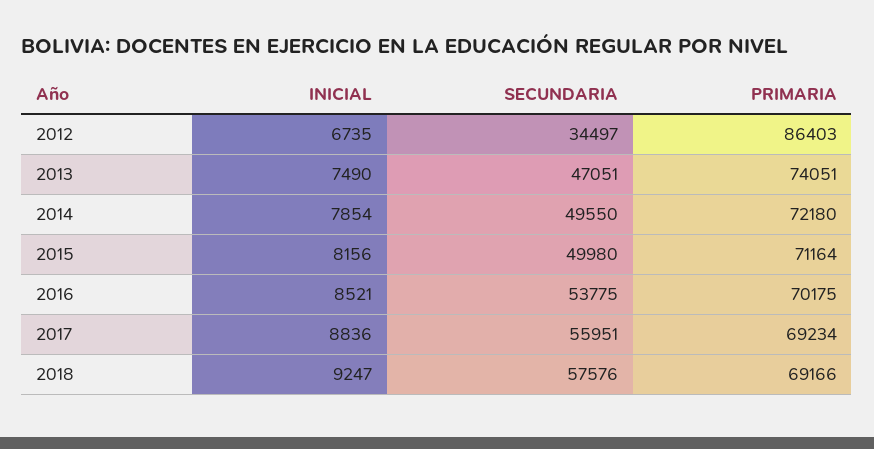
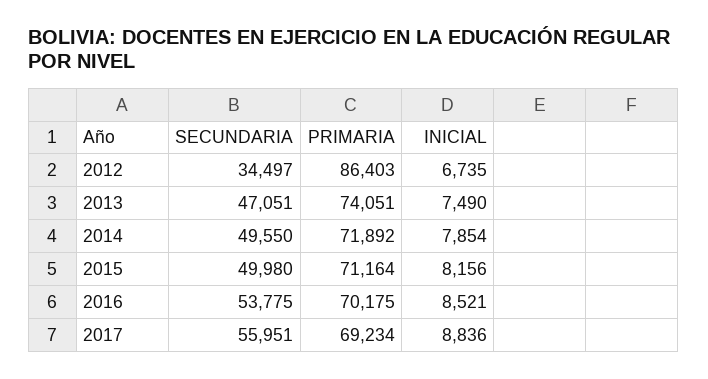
PRIMARIA, 2014: 72180 -> 71892
INICIAL, 2018: 9247 -> none
SECUNDARIA, 2018: 57576 -> none
PRIMARIA, 2018: 69166 -> none

